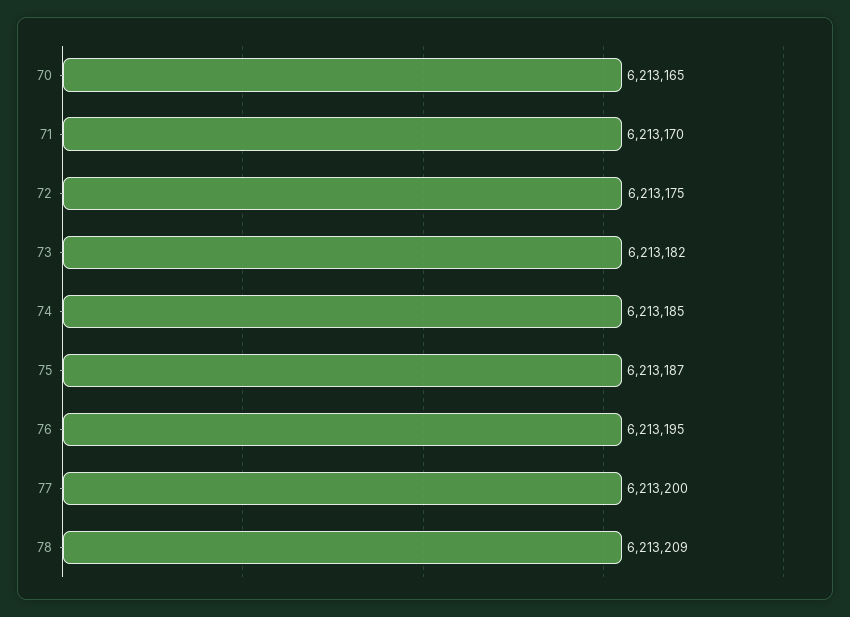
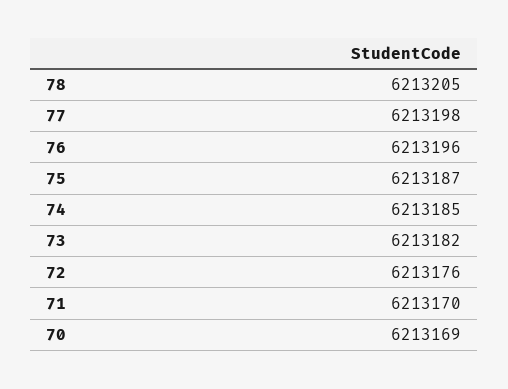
70: 6213165 -> 6213169
72: 6213175 -> 6213176
76: 6213195 -> 6213196
77: 6213200 -> 6213198
78: 6213209 -> 6213205

